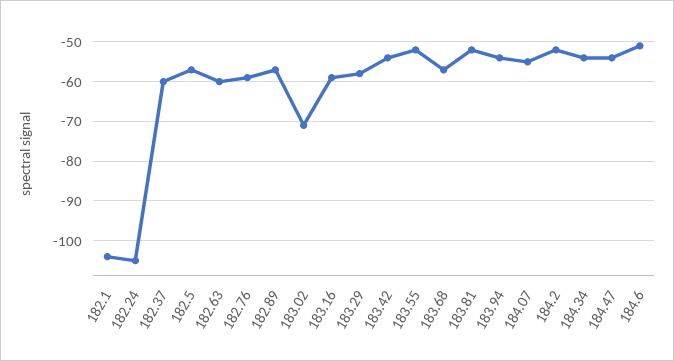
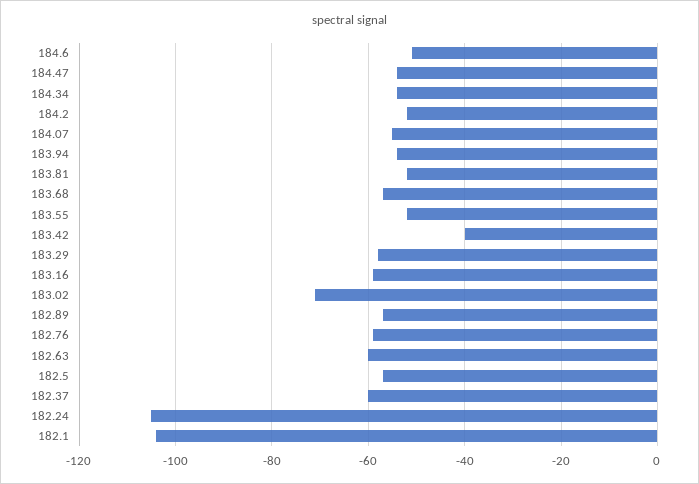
183.42: -55 -> -40

